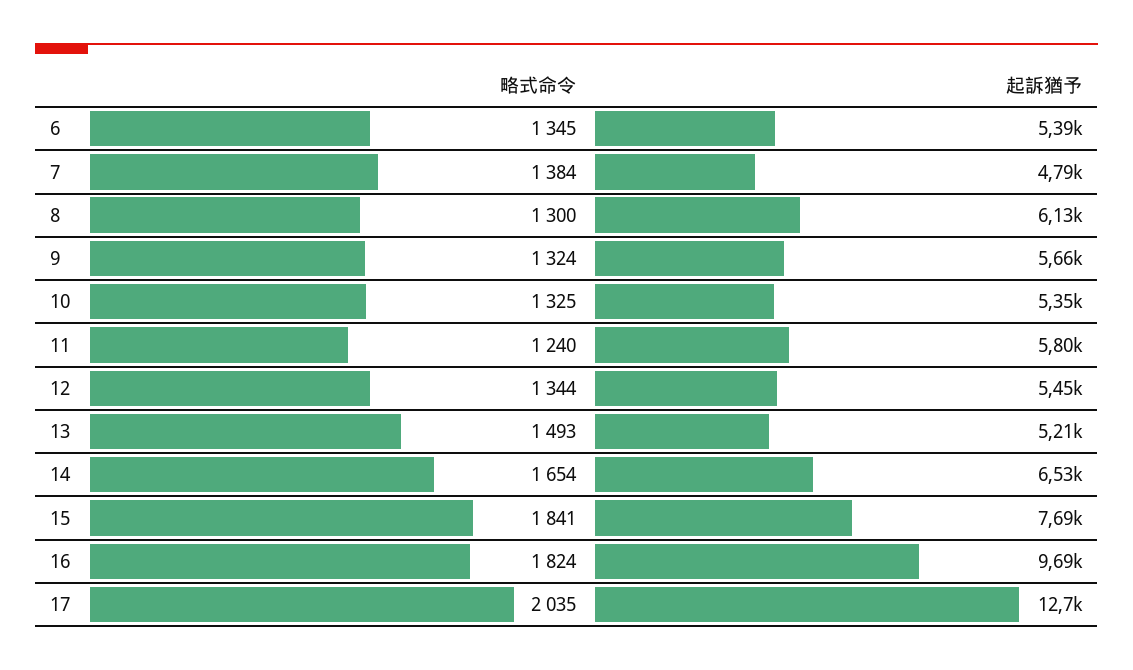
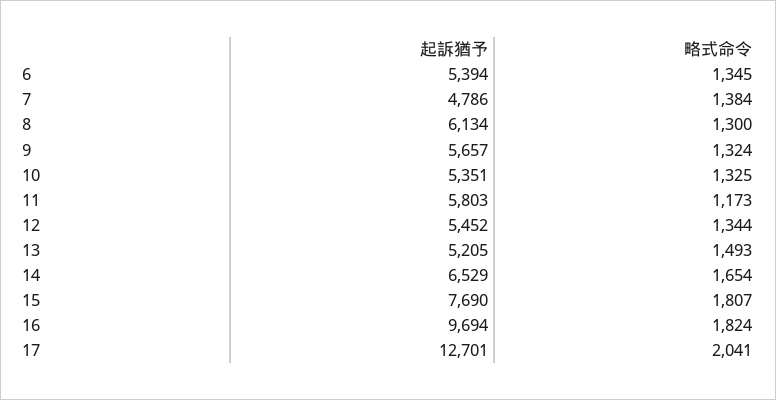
略式命令, 11: 1240 -> 1173
略式命令, 15: 1841 -> 1807
略式命令, 17: 2035 -> 2041

